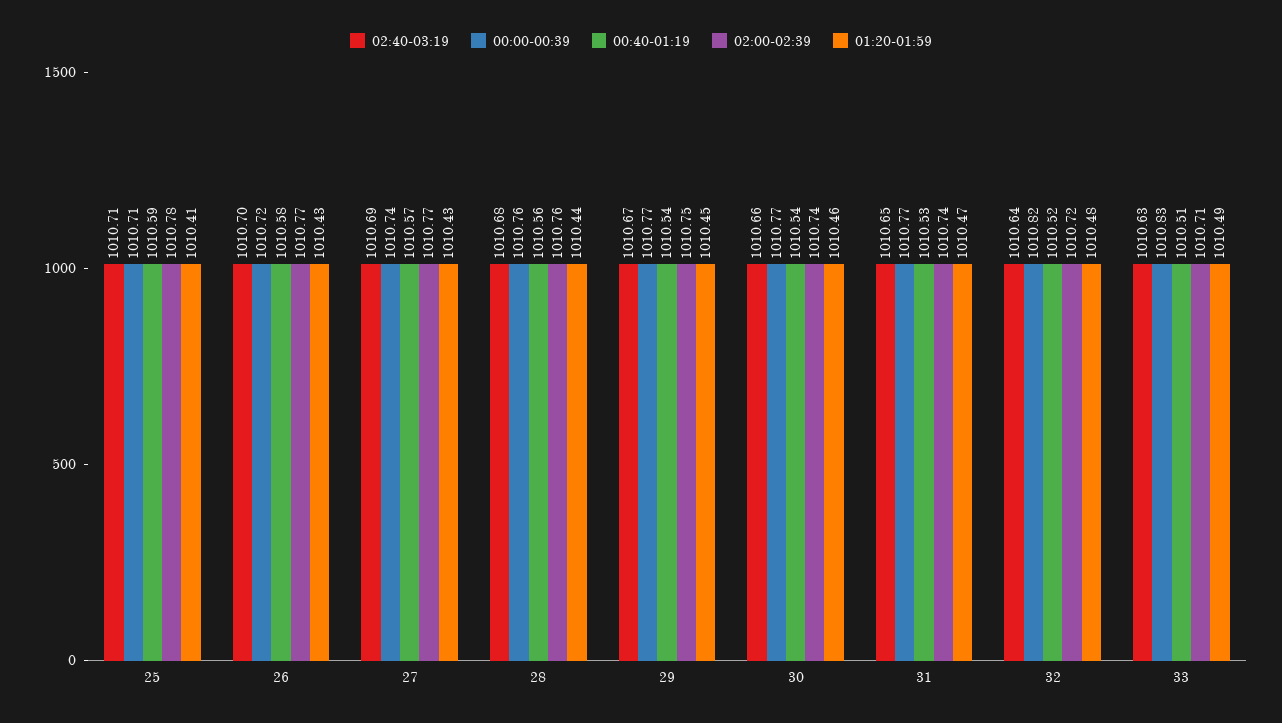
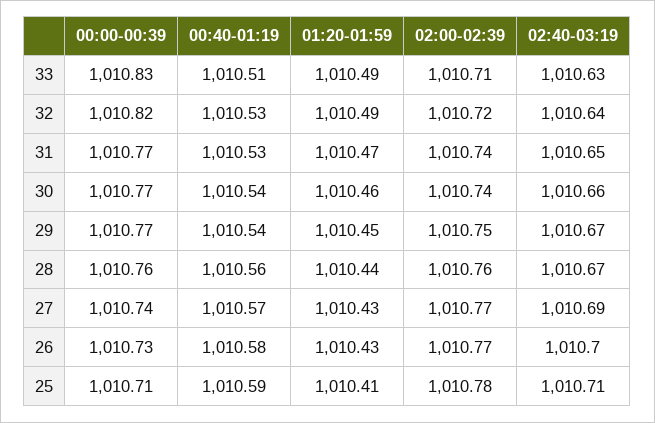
00:00-00:39, 26: 1010.72 -> 1010.73
02:40-03:19, 28: 1010.68 -> 1010.67
00:40-01:19, 32: 1010.52 -> 1010.53
01:20-01:59, 32: 1010.48 -> 1010.49

